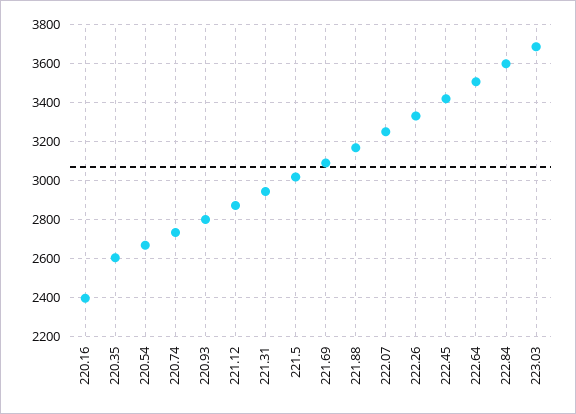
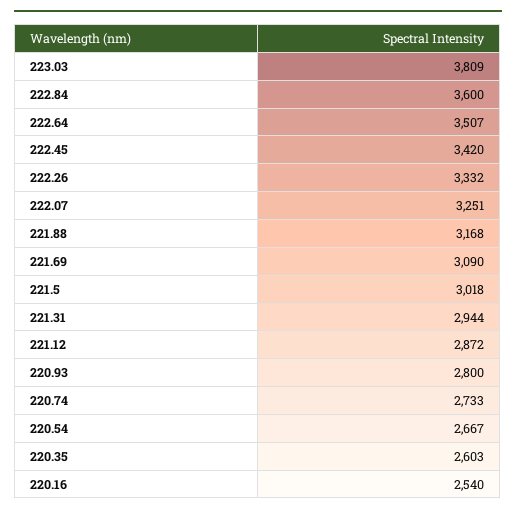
220.16: 2400 -> 2540
223.03: 3700 -> 3809

